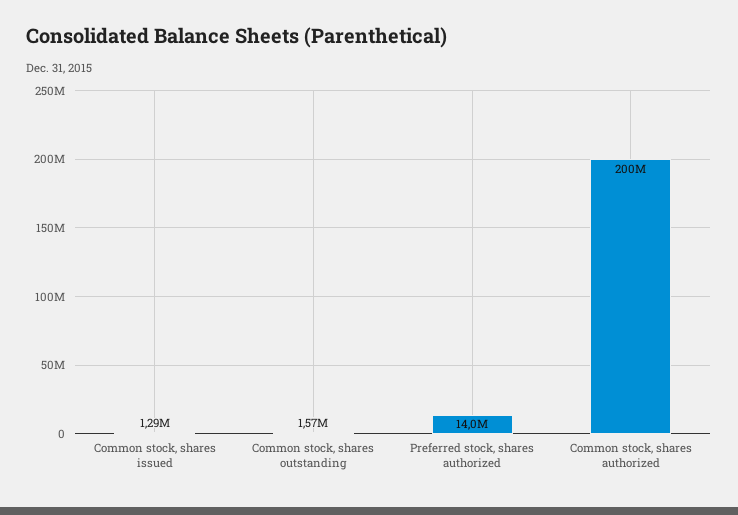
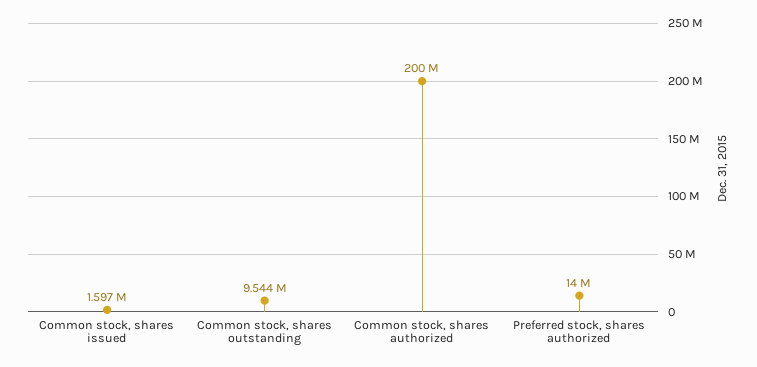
Common stock, shares issued: 1290000 -> 1597000
Common stock, shares outstanding: 1570000 -> 9544000

